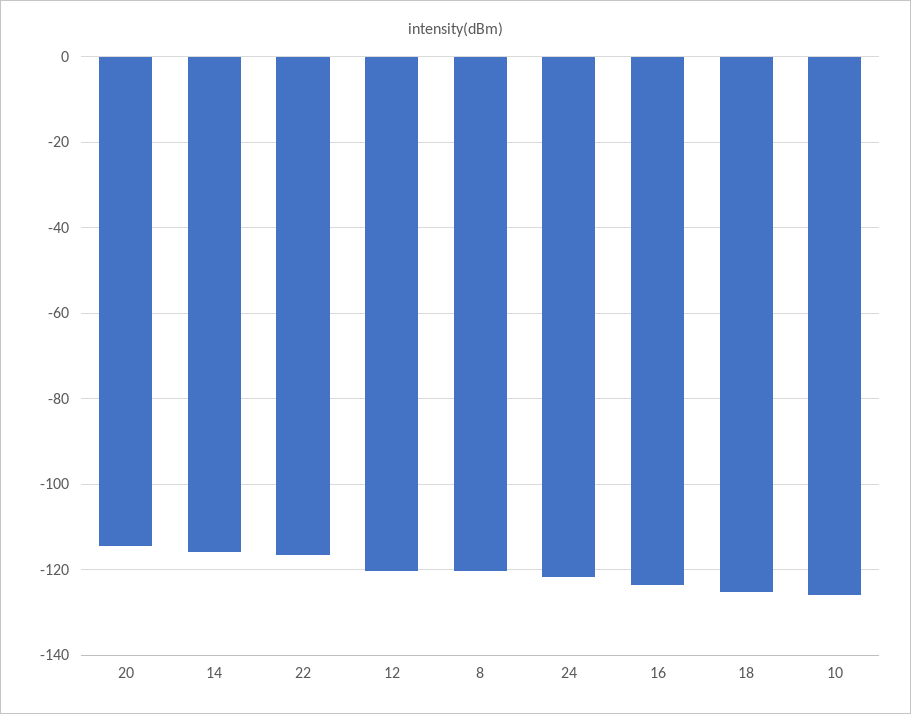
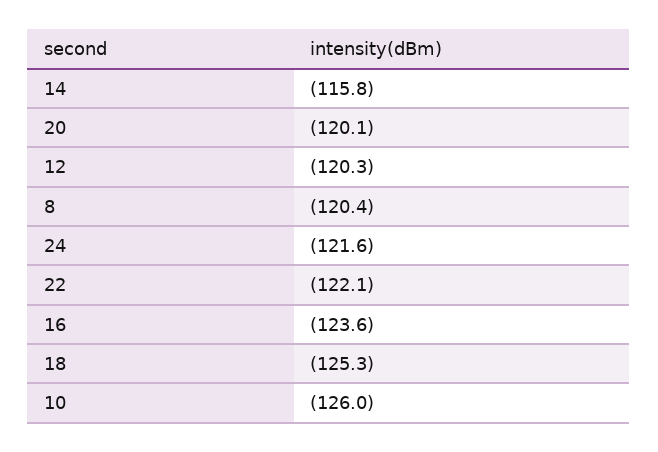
20: -114 -> -120.1
22: -116 -> -122.1

